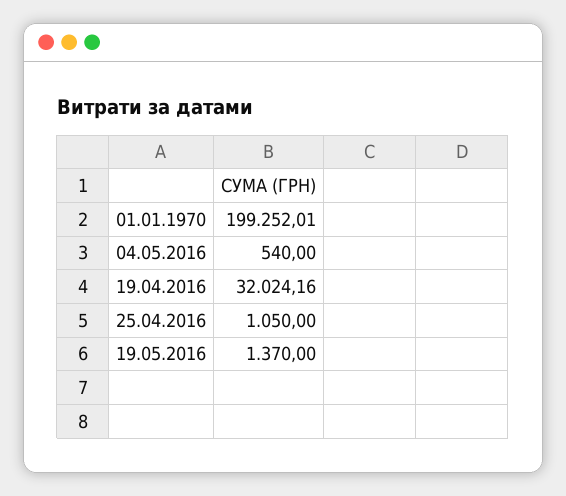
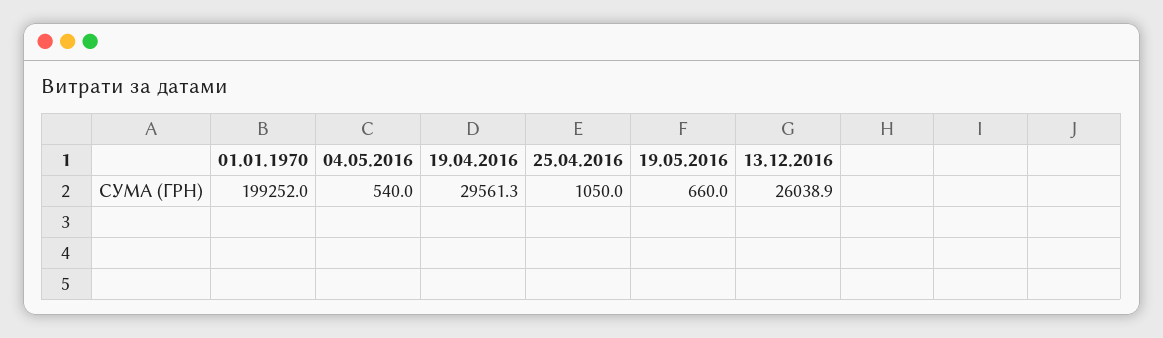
19.04.2016: 32024.16 -> 29561.3
19.05.2016: 1370 -> 660
13.12.2016: none -> 26038.9

